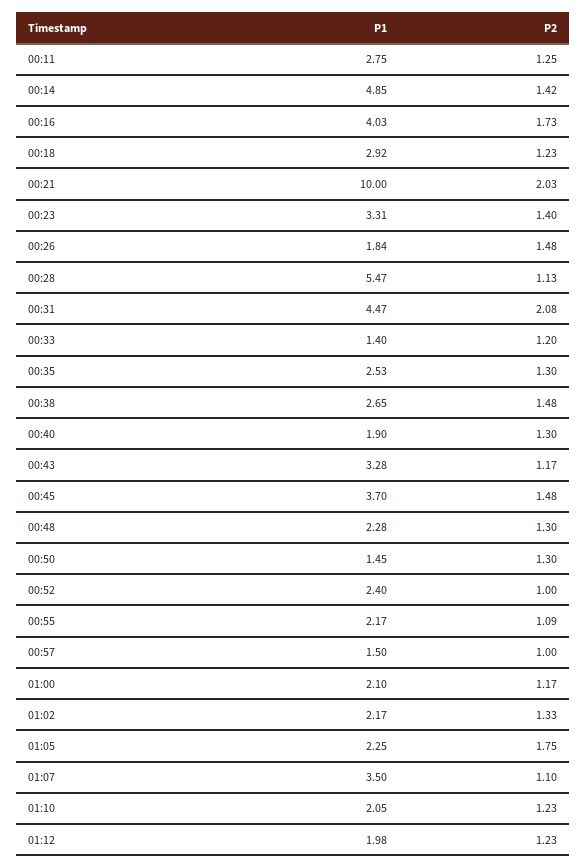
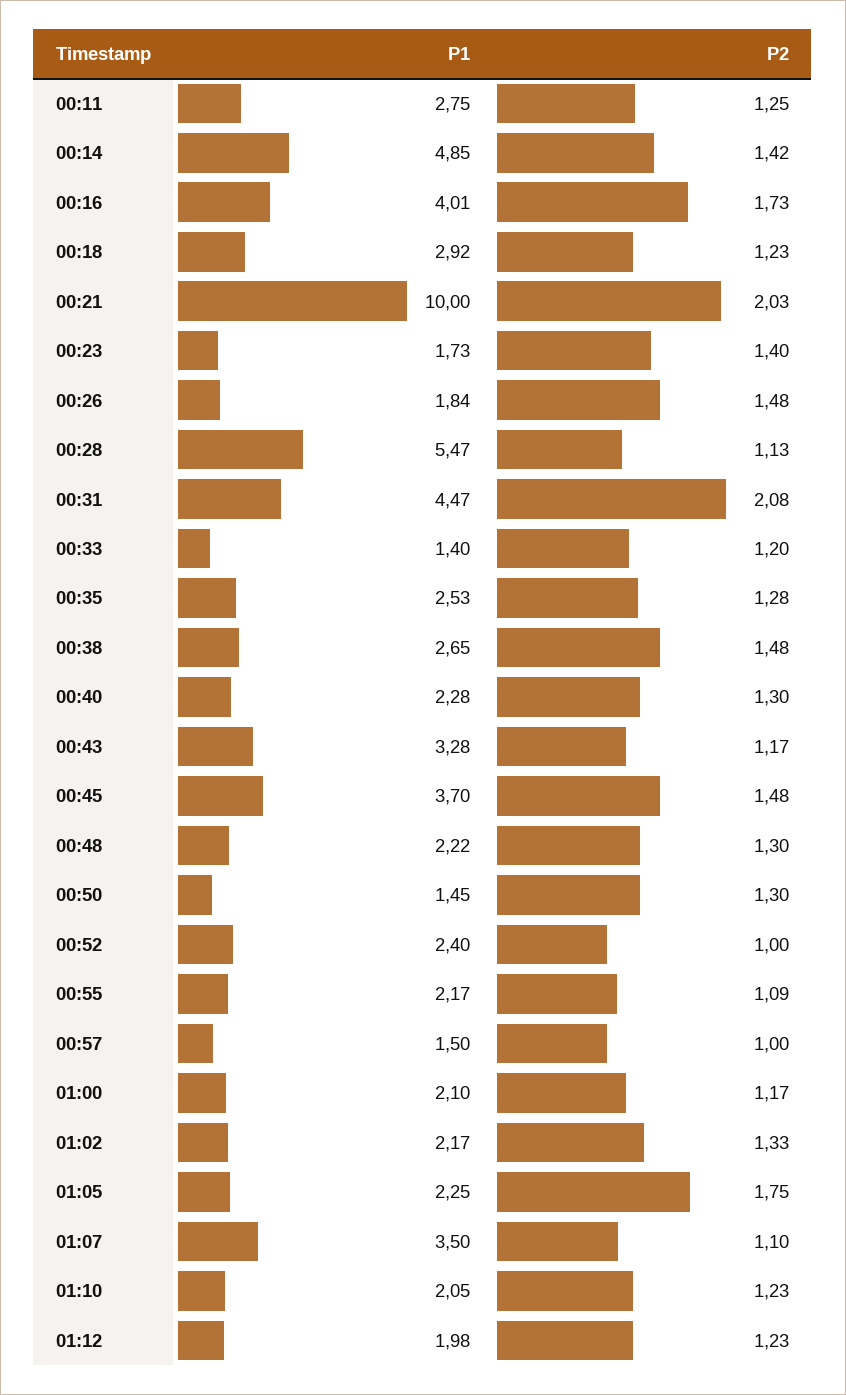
P1, 00:16: 4.03 -> 4.01
P1, 00:23: 3.31 -> 1.73
P2, 00:35: 1.3 -> 1.28
P1, 00:40: 1.9 -> 2.28
P1, 00:48: 2.28 -> 2.22

